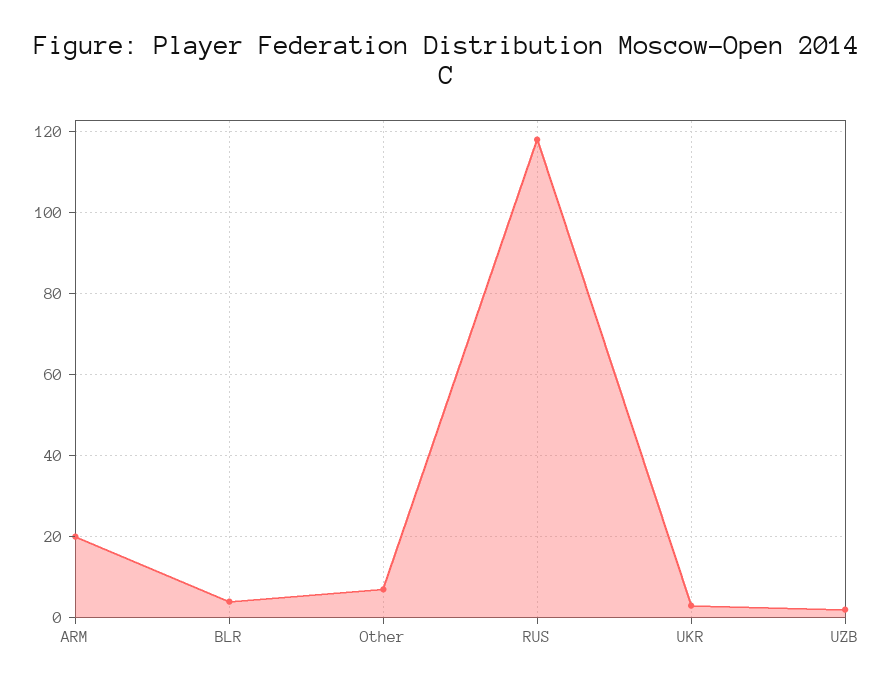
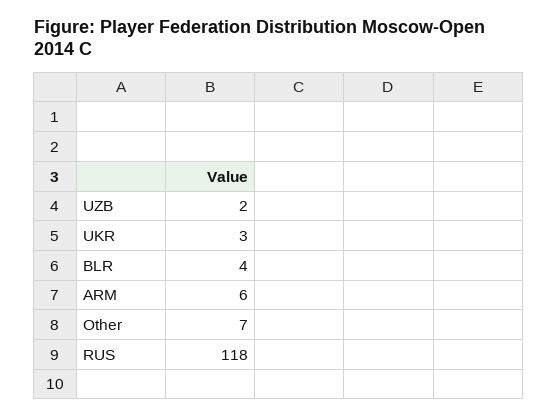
ARM: 20 -> 6

